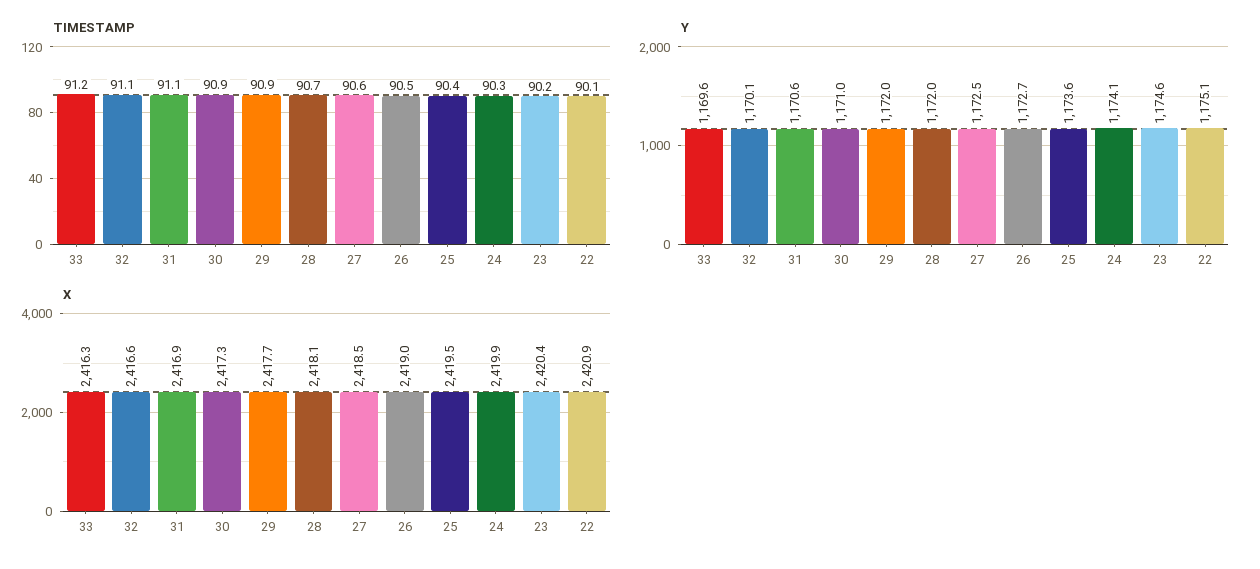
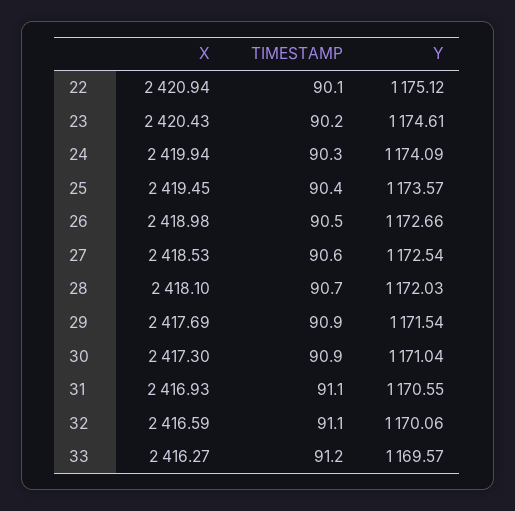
Y, 29: 1172 -> 1171.54

